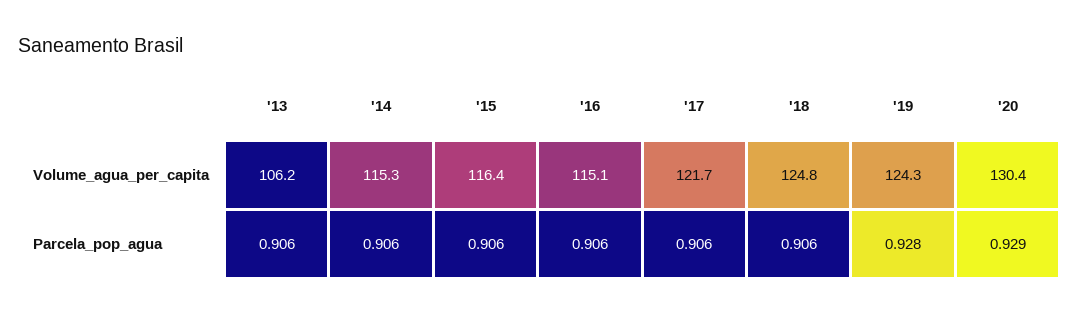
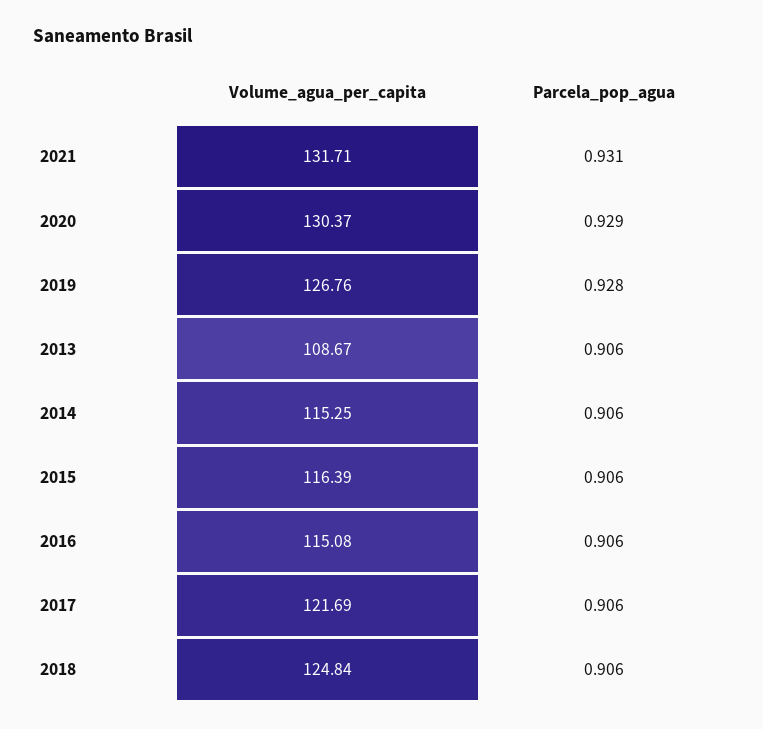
'13, Volume_agua_per_capita: 106.2 -> 108.67
'19, Volume_agua_per_capita: 124.3 -> 126.76
2021, Volume_agua_per_capita: none -> 131.71
2021, Parcela_pop_agua: none -> 0.931

